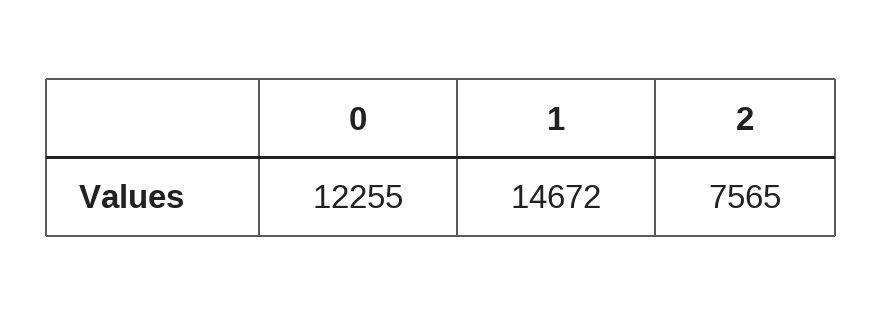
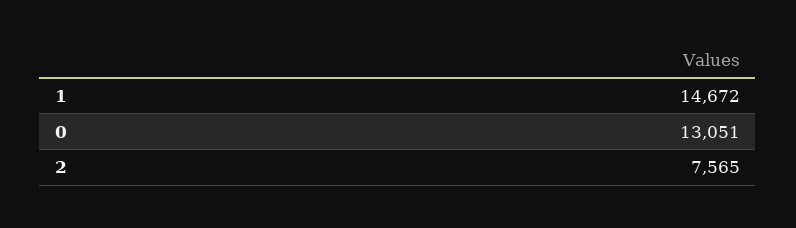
0: 12255 -> 13051

